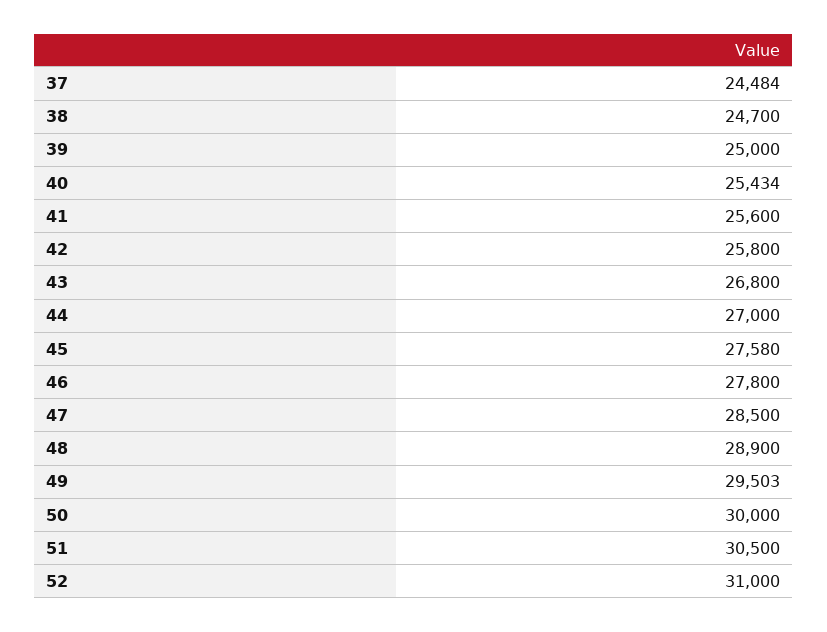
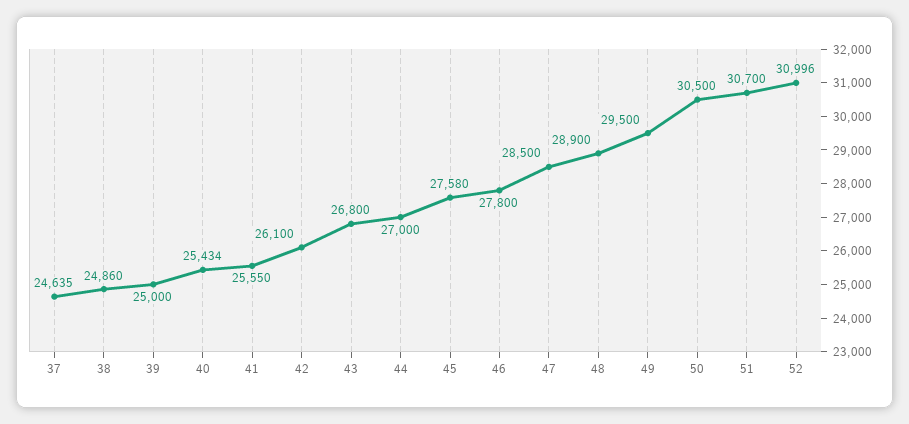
37: 24484 -> 24635
38: 24700 -> 24860
41: 25600 -> 25550
42: 25800 -> 26100
49: 29503 -> 29500
50: 30000 -> 30500
51: 30500 -> 30700
52: 31000 -> 30996

